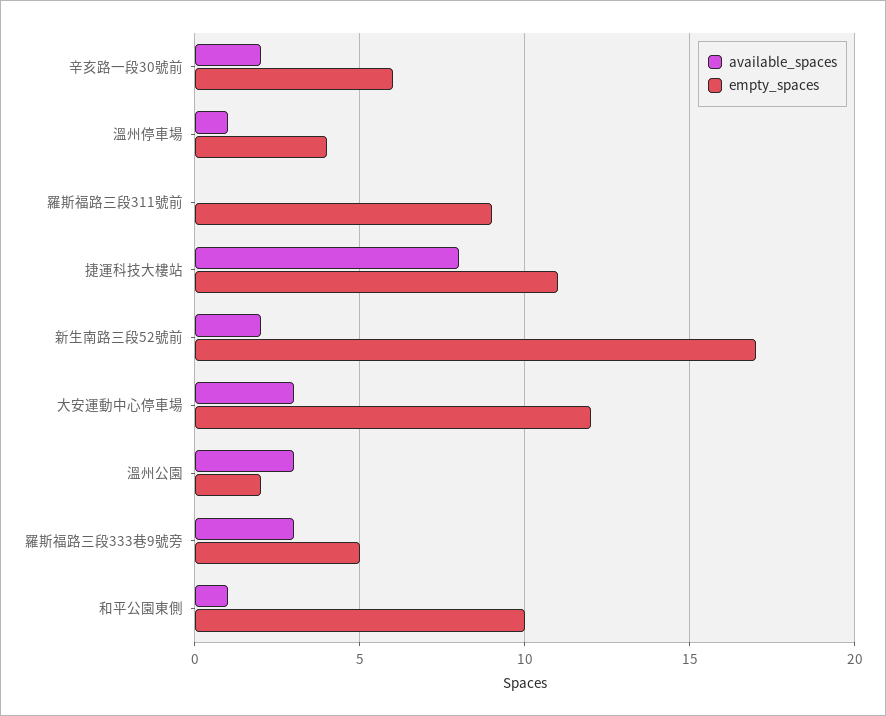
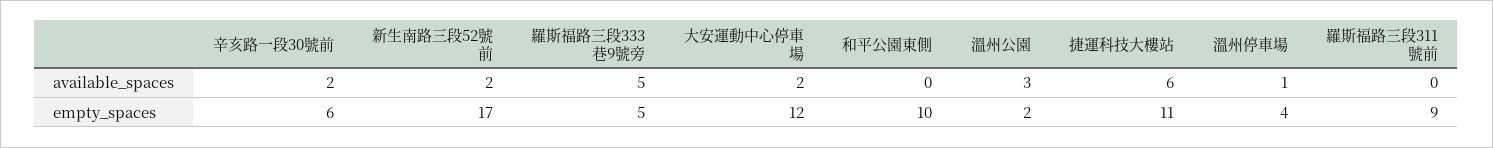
available_spaces, 捷運科技大樓站: 8 -> 6
available_spaces, 大安運動中心停車場: 3 -> 2
available_spaces, 羅斯福路三段333巷9號旁: 3 -> 5
available_spaces, 和平公園東側: 1 -> 0

